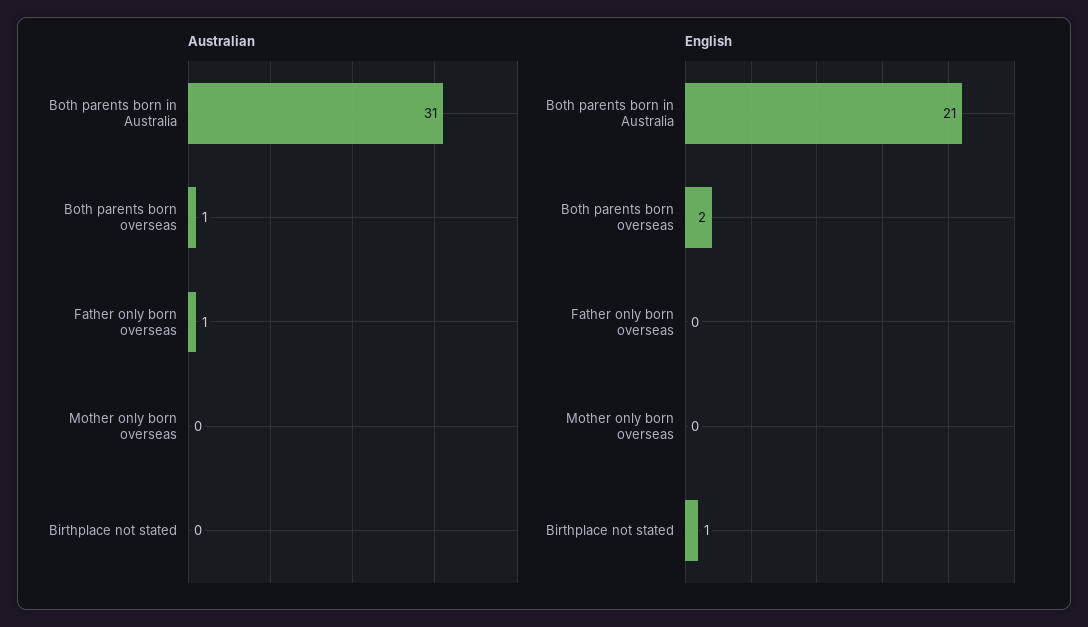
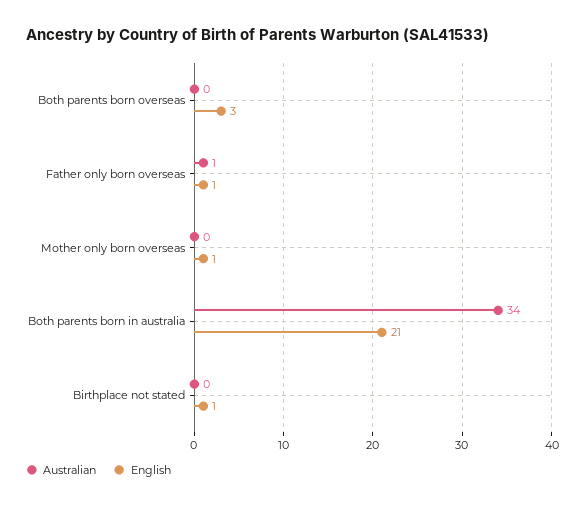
Australian, Both parents born in Australia: 31 -> 34
Australian, Both parents born overseas: 1 -> 0
English, Both parents born overseas: 2 -> 3
English, Father only born overseas: 0 -> 1
English, Mother only born overseas: 0 -> 1

